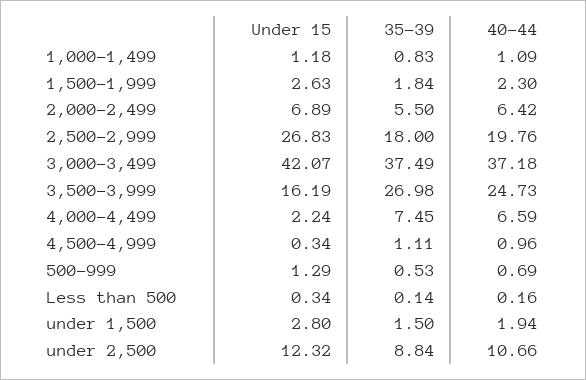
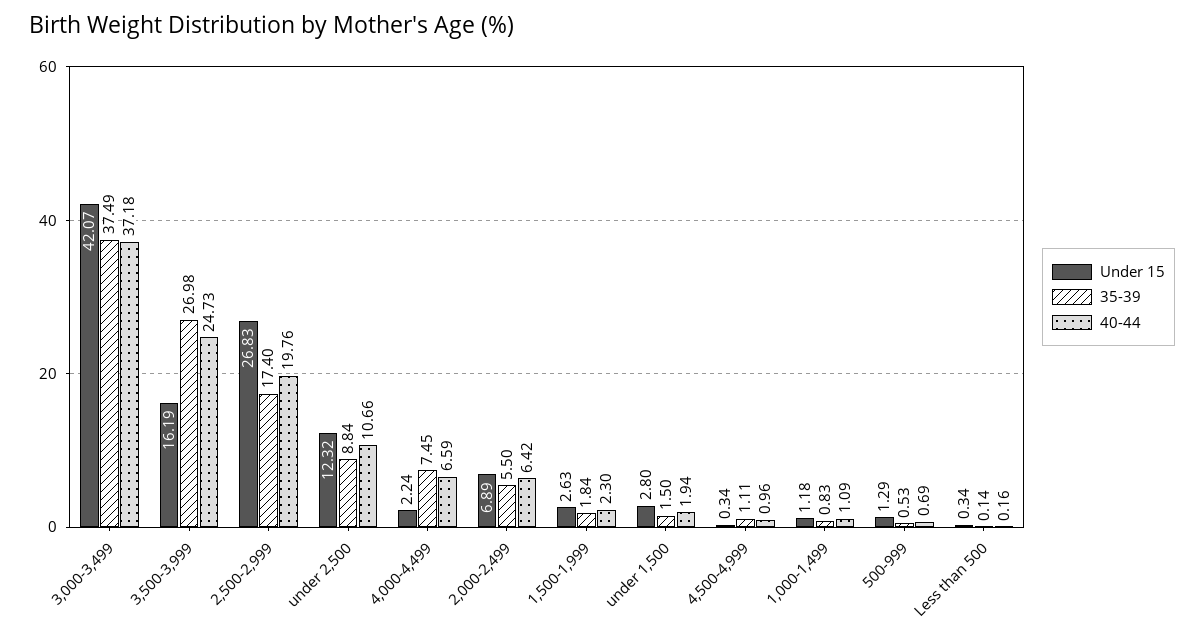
35-39, 2,500-2,999: 18 -> 17.4

